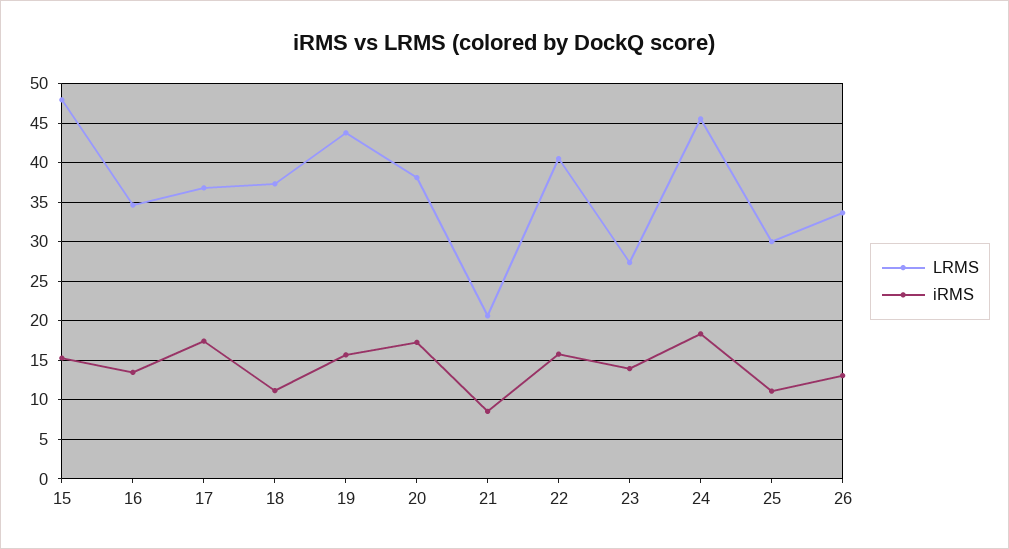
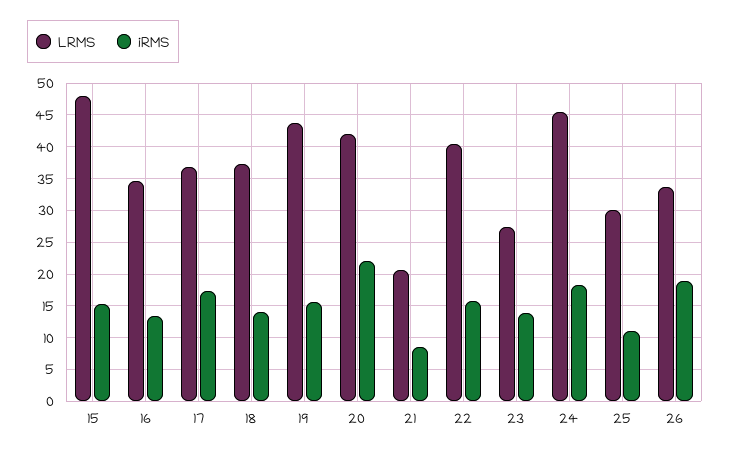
iRMS, 18: 11 -> 14
LRMS, 20: 38 -> 42
iRMS, 20: 17 -> 22
iRMS, 26: 13 -> 19

